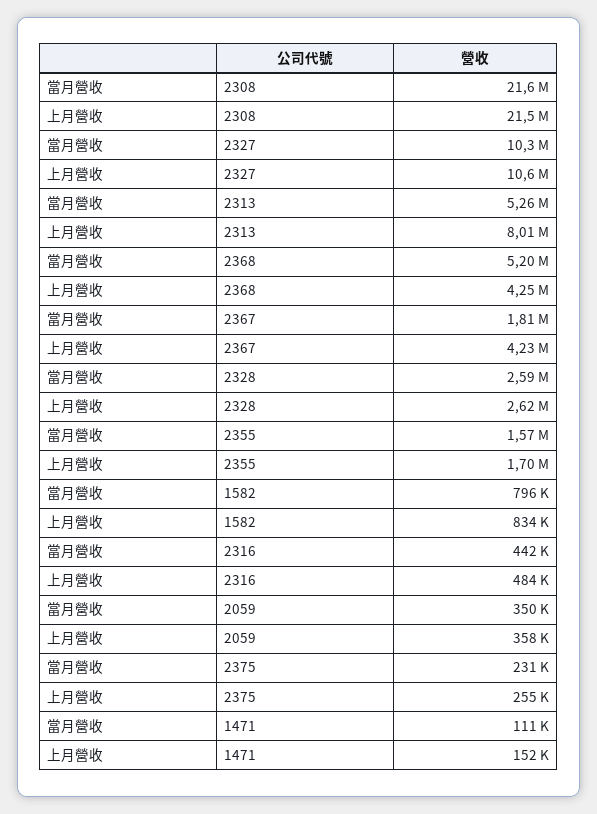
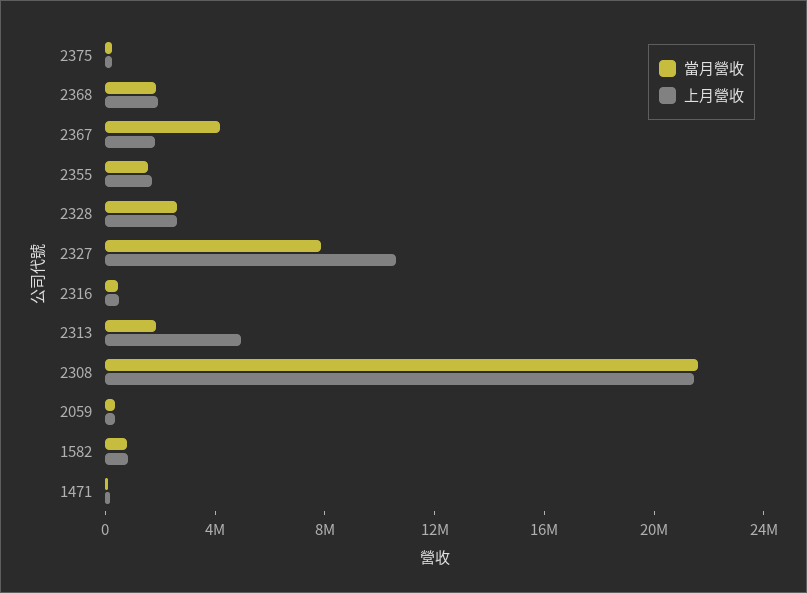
當月營收, 2327: 10300000 -> 8000000
當月營收, 2313: 5260000 -> 2000000
上月營收, 2313: 8010000 -> 5000000
當月營收, 2368: 5200000 -> 2000000
上月營收, 2368: 4250000 -> 2000000
當月營收, 2367: 1810000 -> 4000000
上月營收, 2367: 4230000 -> 2000000

